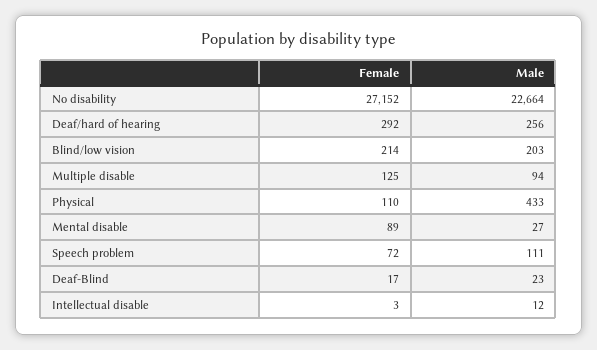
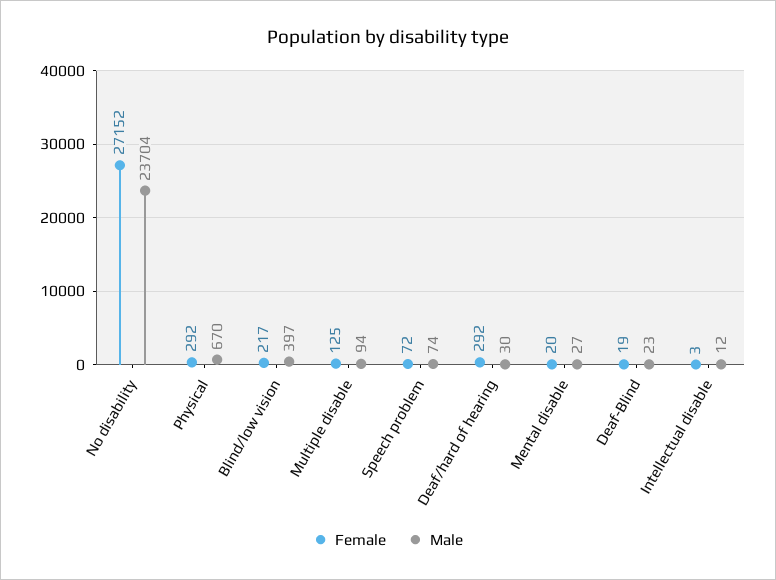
Male, No disability: 22664 -> 23704
Male, Deaf/hard of hearing: 256 -> 30
Female, Blind/low vision: 214 -> 217
Male, Blind/low vision: 203 -> 397
Female, Physical: 110 -> 292
Male, Physical: 433 -> 670
Female, Mental disable: 89 -> 20
Male, Speech problem: 111 -> 74
Female, Deaf-Blind: 17 -> 19

